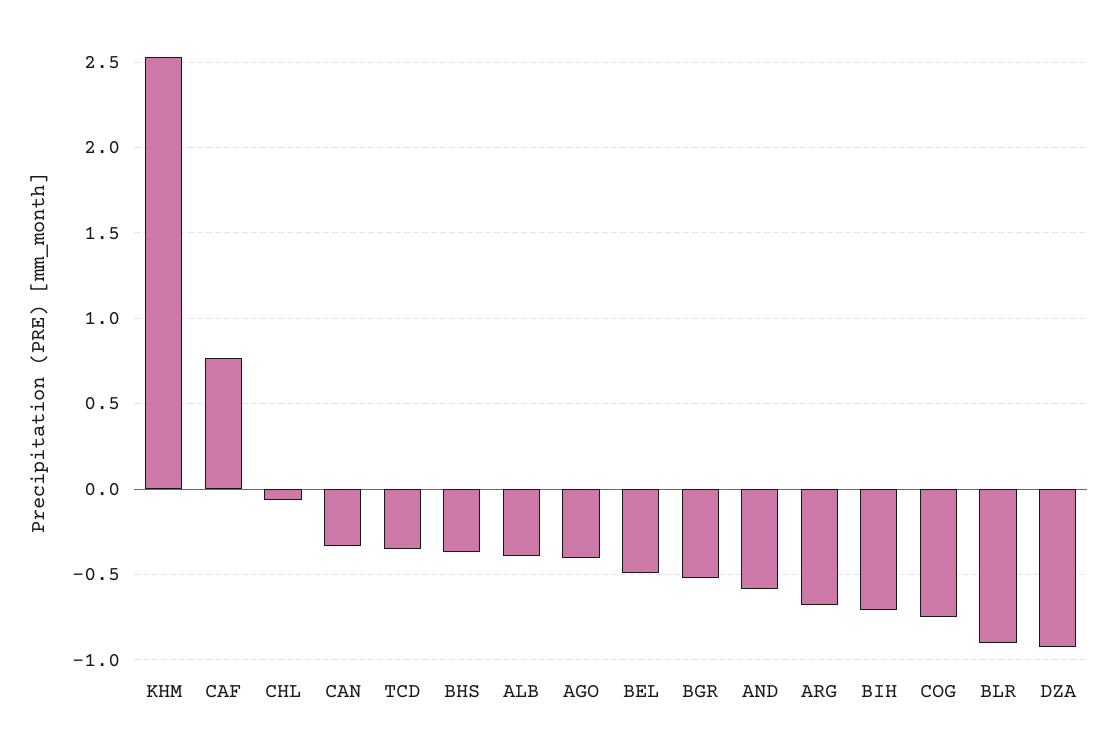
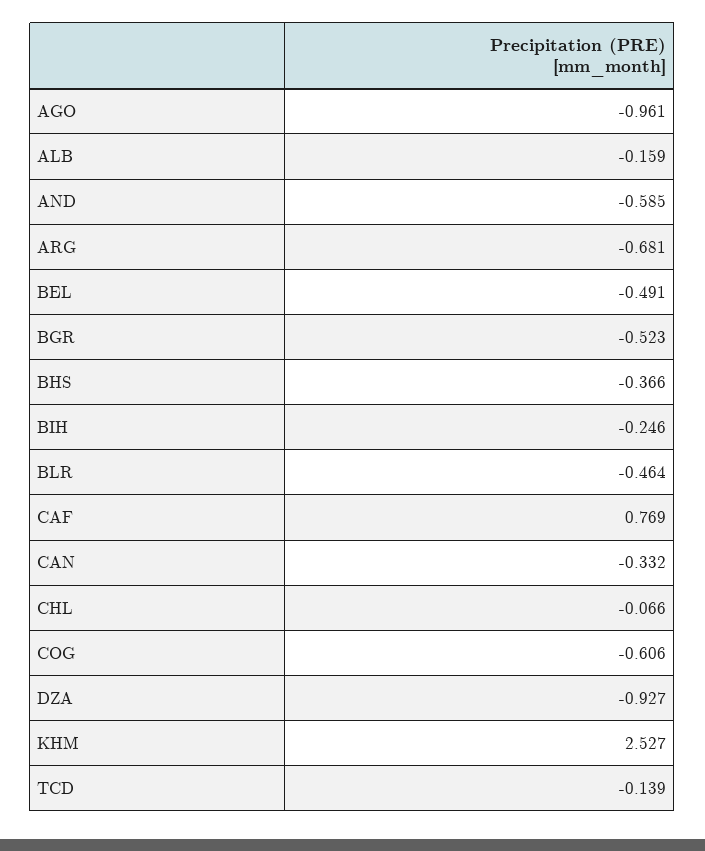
TCD: -0.35 -> -0.139
ALB: -0.4 -> -0.159
AGO: -0.4 -> -0.961
BIH: -0.7 -> -0.246
COG: -0.75 -> -0.606
BLR: -0.9 -> -0.464

